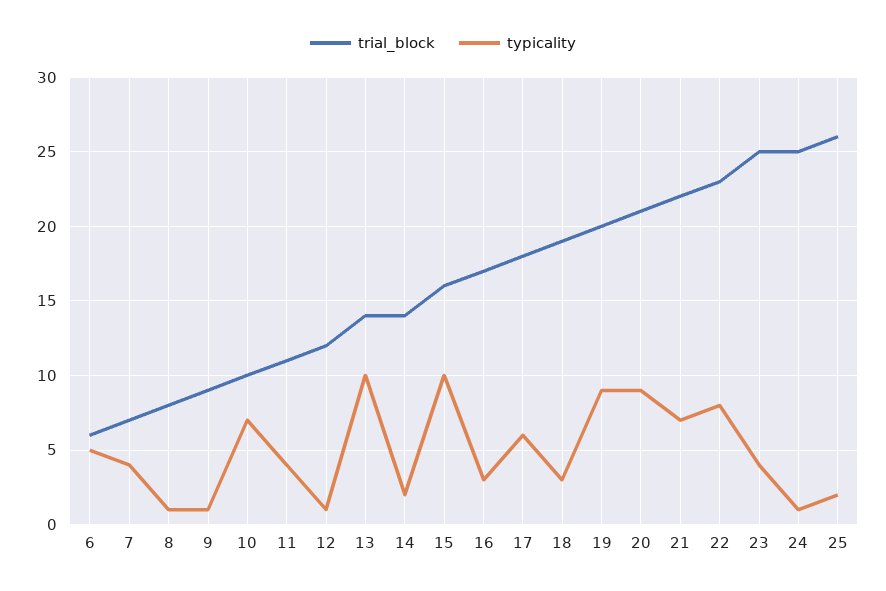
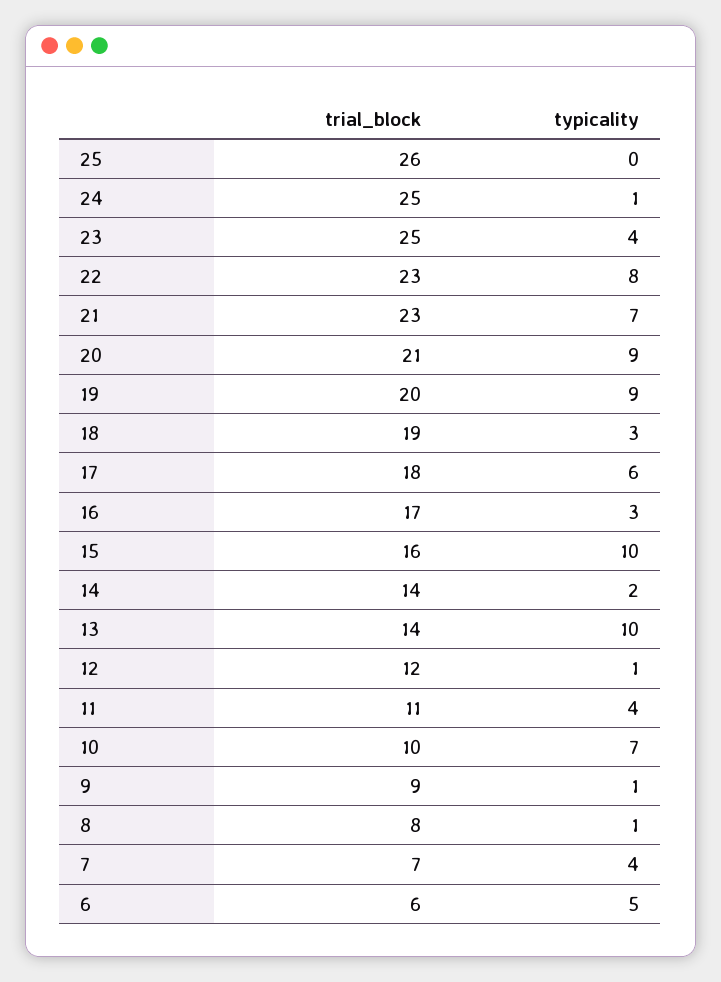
trial_block, 21: 22 -> 23
typicality, 25: 2 -> 0

